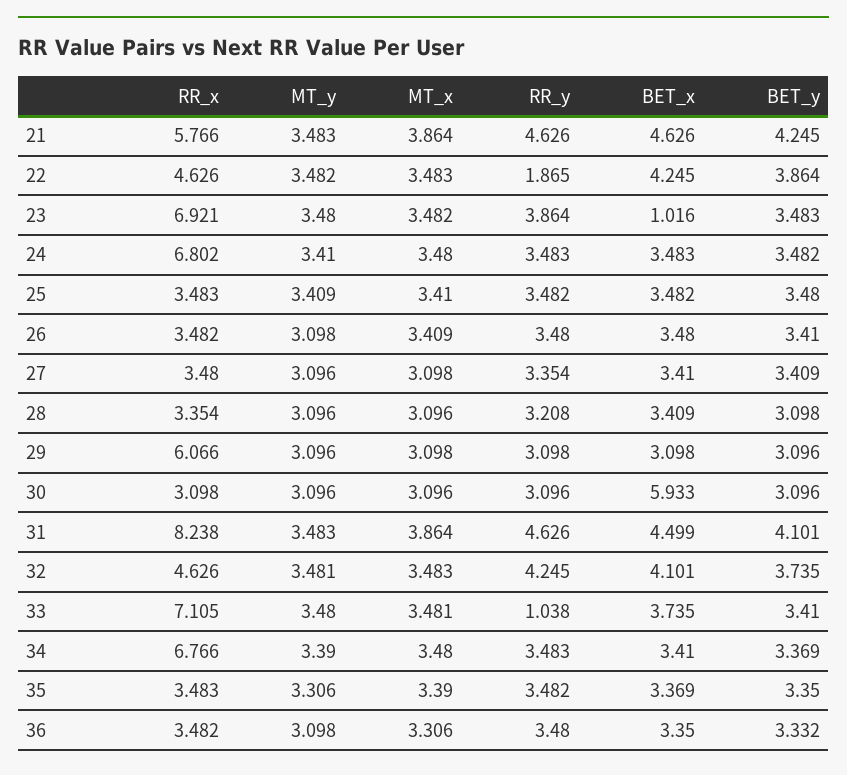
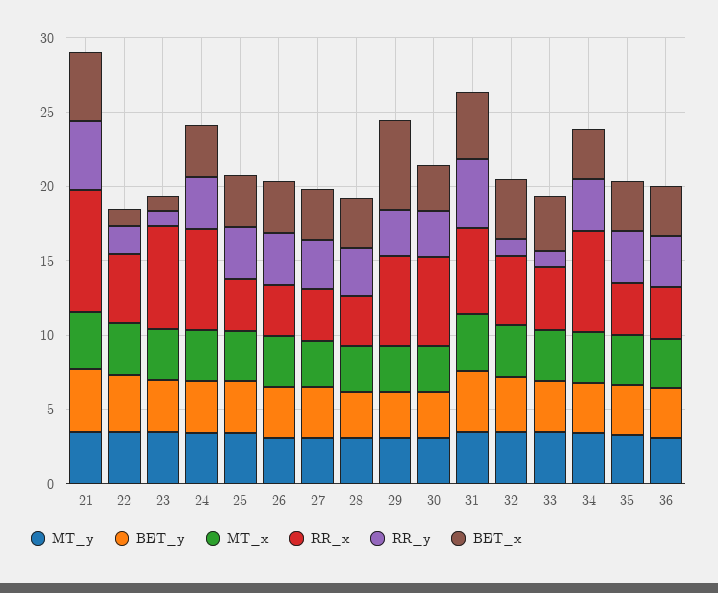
RR_x, 21: 5.766 -> 8
BET_x, 22: 4.245 -> 1
RR_y, 23: 3.864 -> 1
BET_x, 29: 3.098 -> 6
RR_x, 30: 3.098 -> 6
BET_x, 30: 5.933 -> 3
RR_x, 31: 8.238 -> 6
RR_y, 32: 4.245 -> 1
RR_x, 33: 7.105 -> 4

